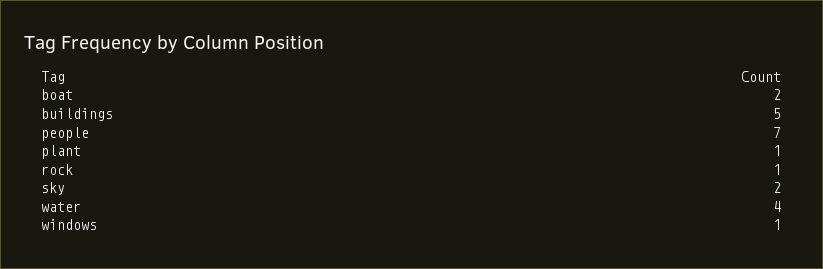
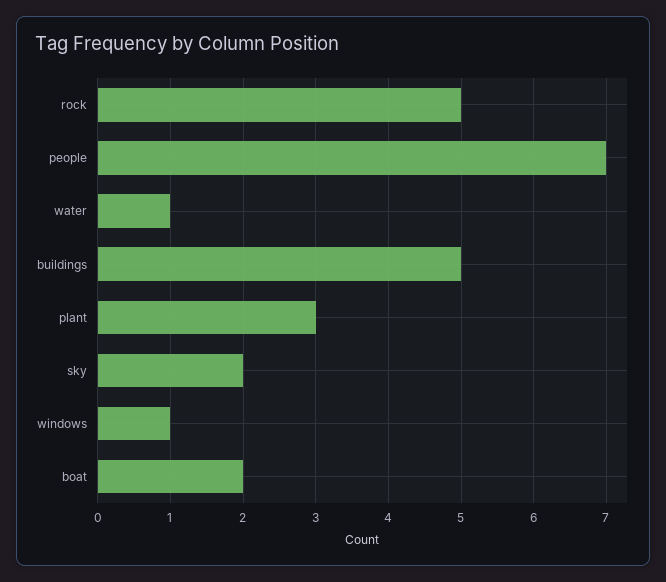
plant: 1 -> 3
rock: 1 -> 5
water: 4 -> 1

